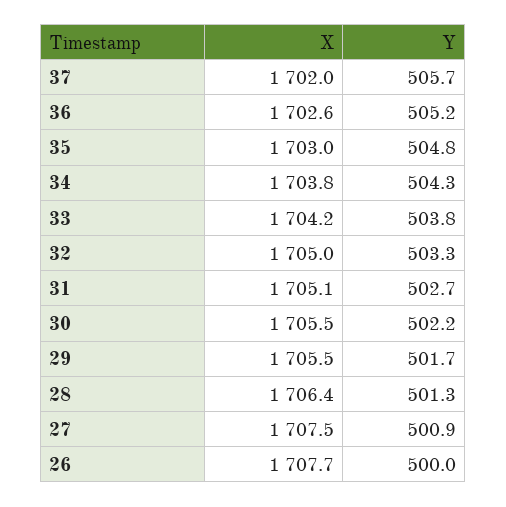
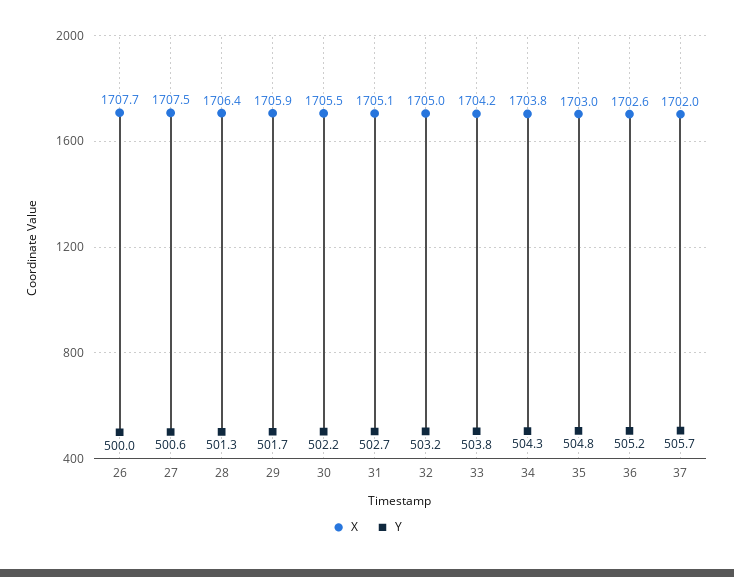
Y, 32: 503.3 -> 503.2
X, 29: 1705.5 -> 1705.9
Y, 27: 500.9 -> 500.6

